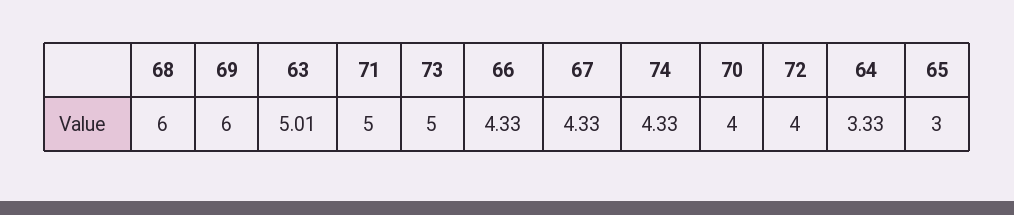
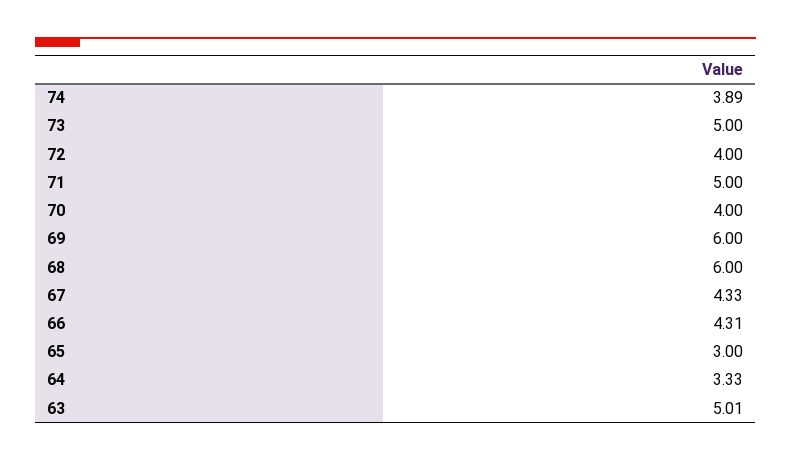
66: 4.33 -> 4.31
74: 4.33 -> 3.89

